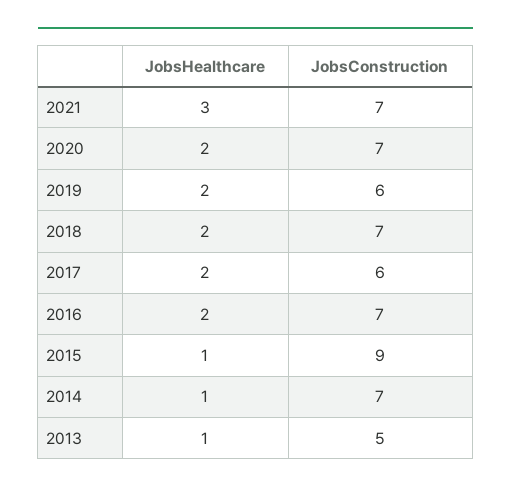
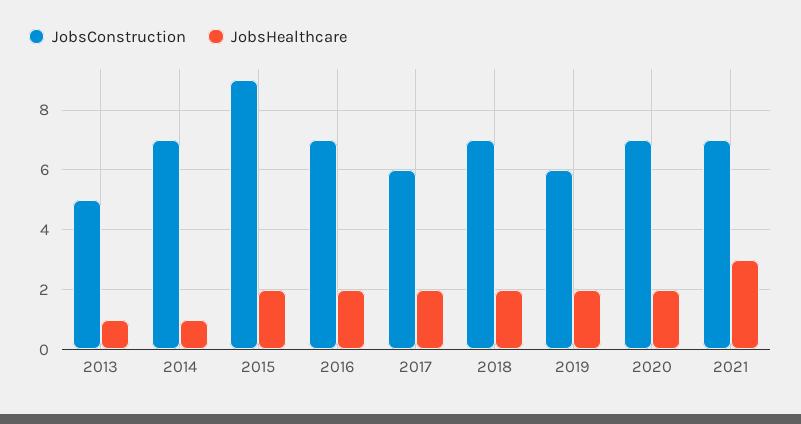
JobsHealthcare, 2015: 1 -> 2

